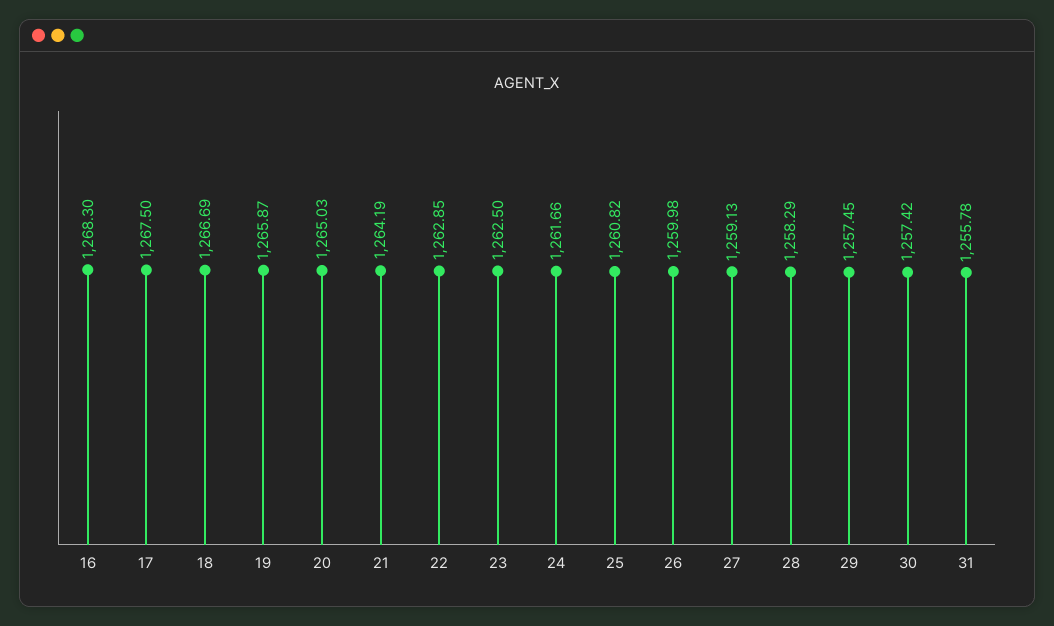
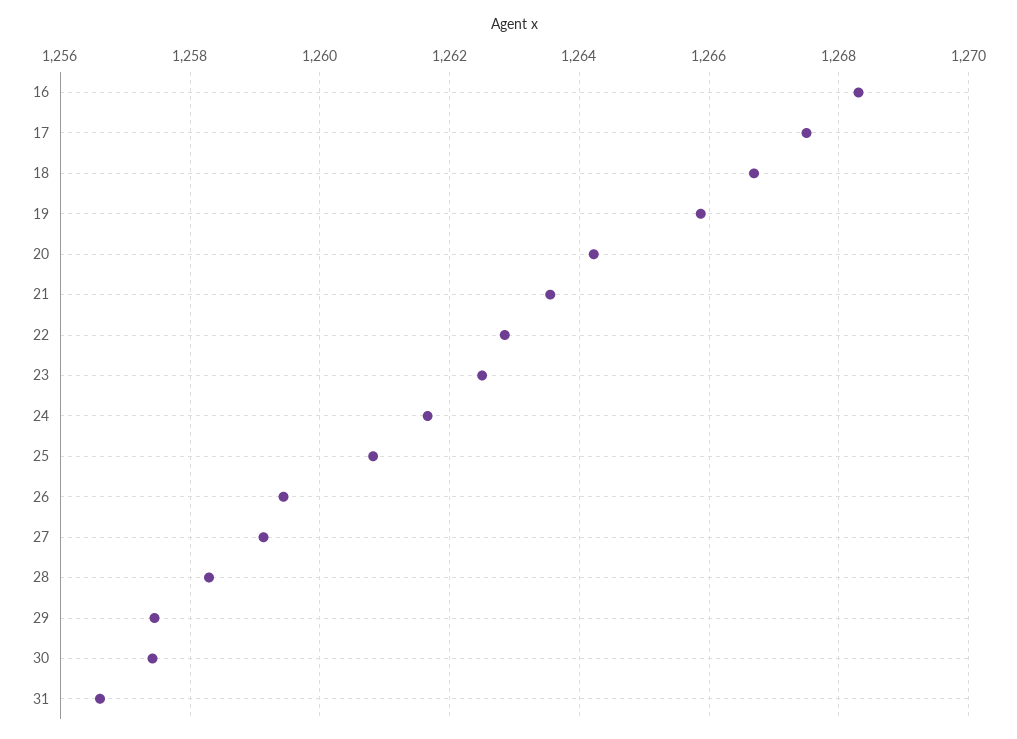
20: 1265.03 -> 1264.2
21: 1264.19 -> 1263.6
26: 1259.98 -> 1259.4
31: 1255.78 -> 1256.6

